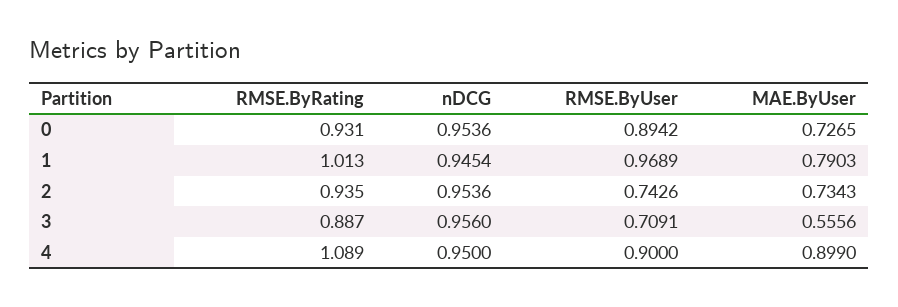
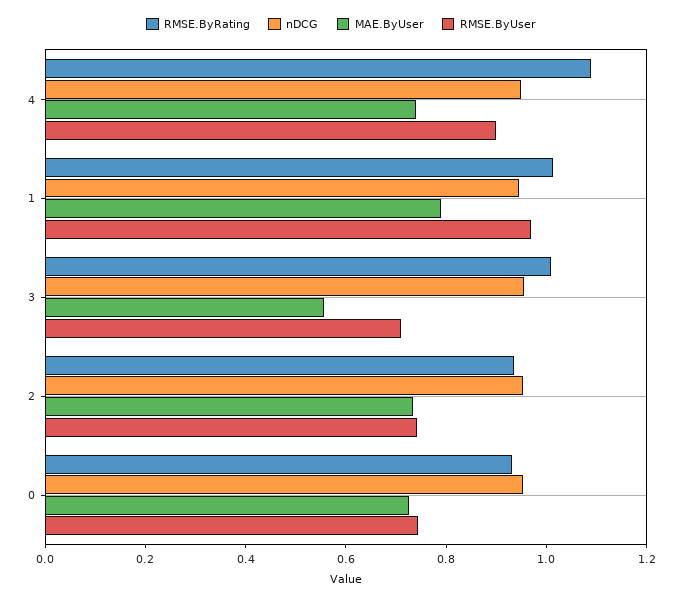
RMSE.ByUser, 0: 0.8942 -> 0.75
RMSE.ByRating, 3: 0.887 -> 1
MAE.ByUser, 4: 0.899 -> 0.75

